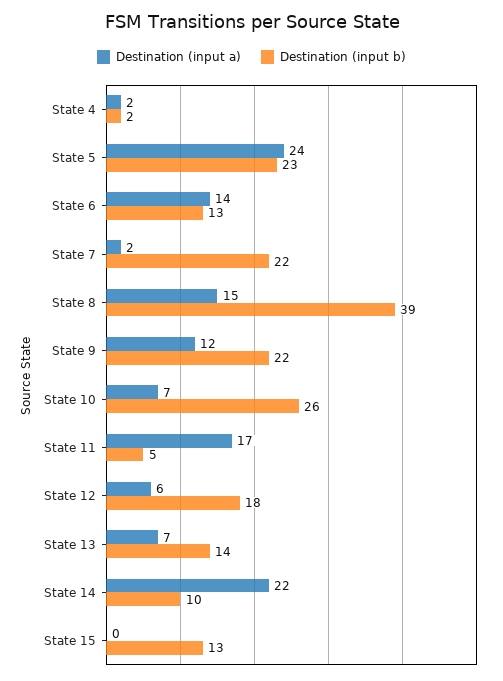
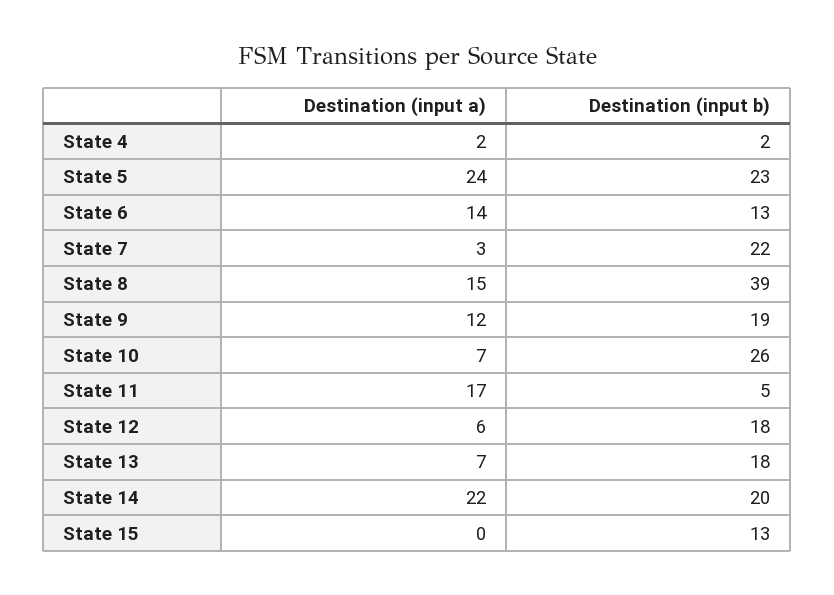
Destination (input a), State 7: 2 -> 3
Destination (input b), State 9: 22 -> 19
Destination (input b), State 13: 14 -> 18
Destination (input b), State 14: 10 -> 20

